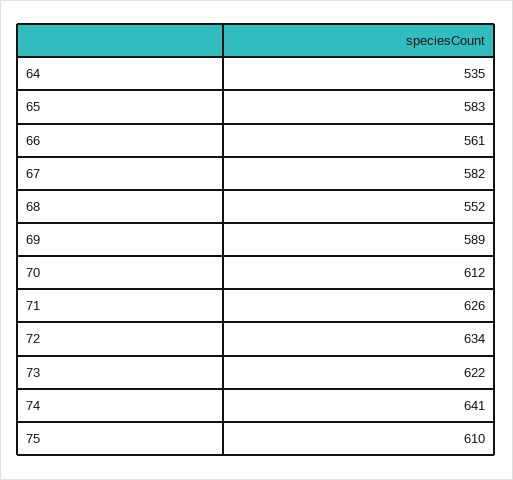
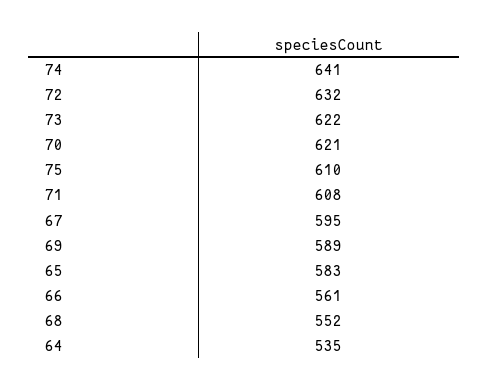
67: 582 -> 595
70: 612 -> 621
71: 626 -> 608
72: 634 -> 632

